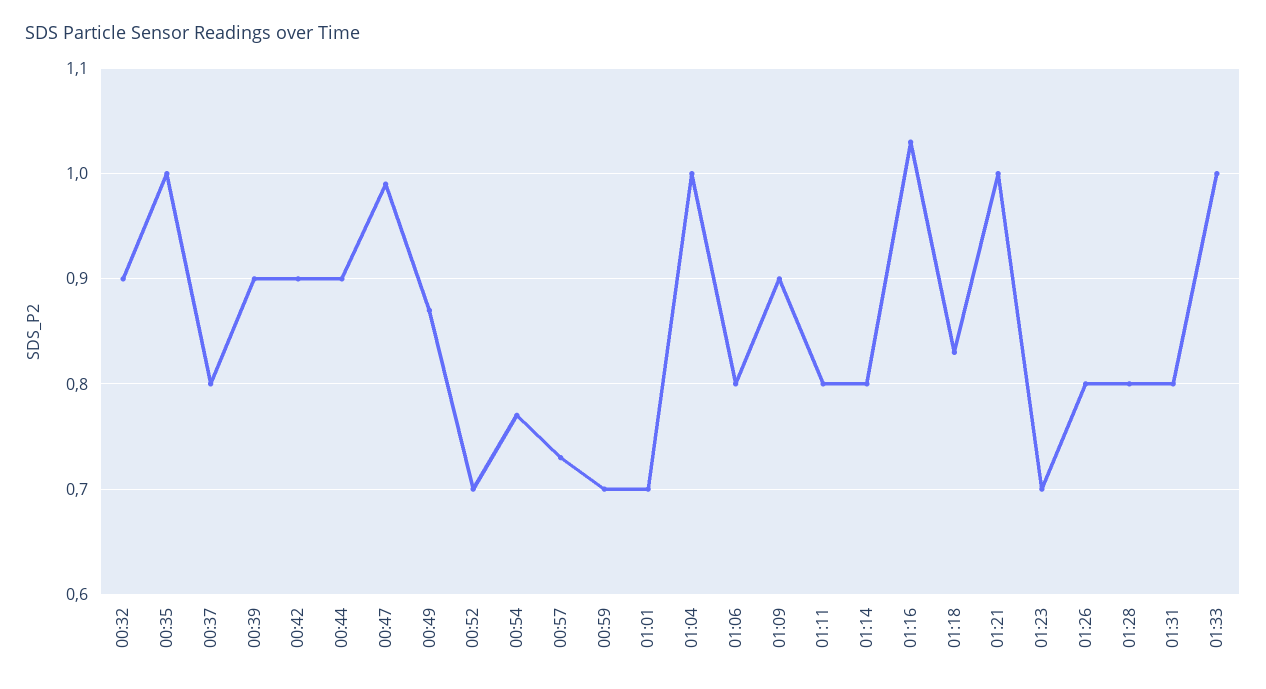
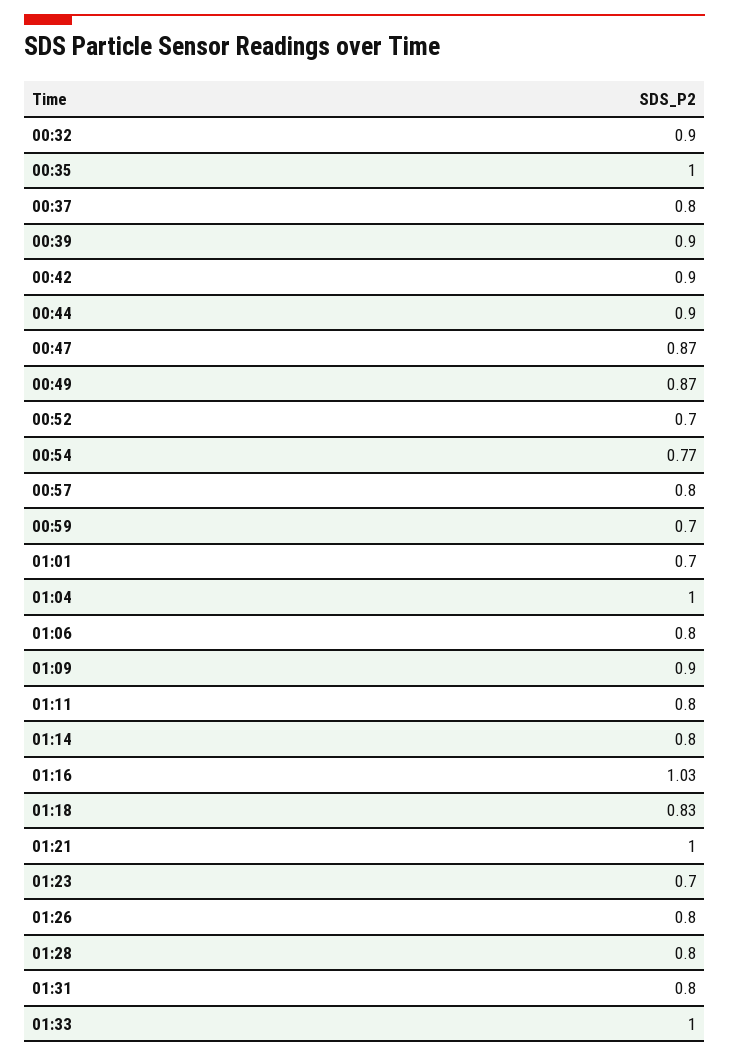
00:47: 0.99 -> 0.87
00:57: 0.73 -> 0.8

